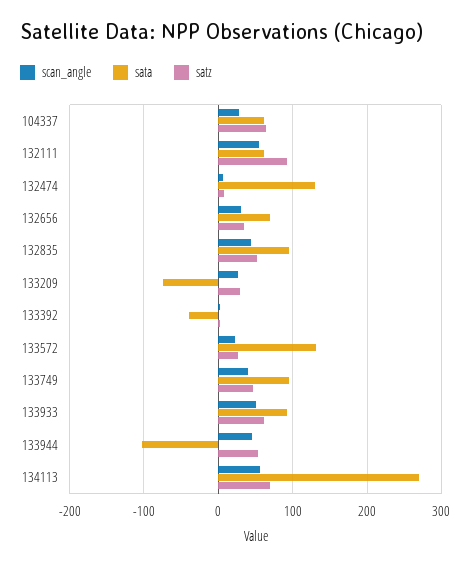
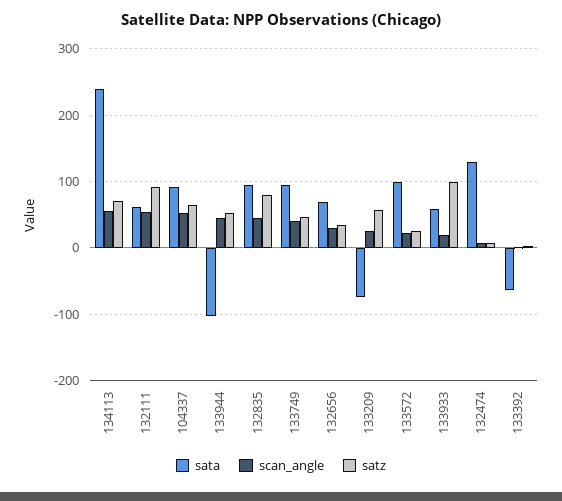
scan_angle, 104337: 30 -> 50
sata, 104337: 60 -> 90
satz, 132835: 50 -> 80
satz, 133209: 30 -> 60
sata, 133392: -40 -> -60
sata, 133572: 130 -> 100
scan_angle, 133933: 50 -> 20
sata, 133933: 90 -> 60
satz, 133933: 60 -> 100
sata, 134113: 270 -> 240

